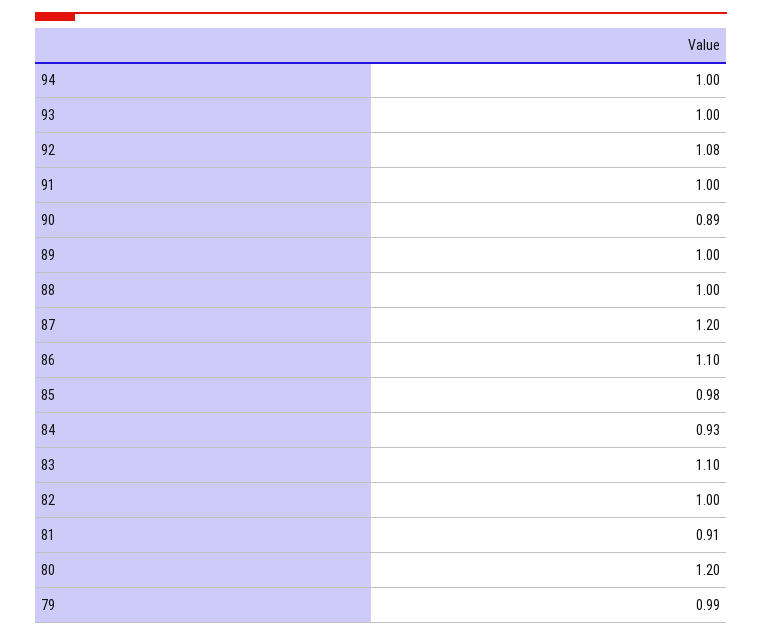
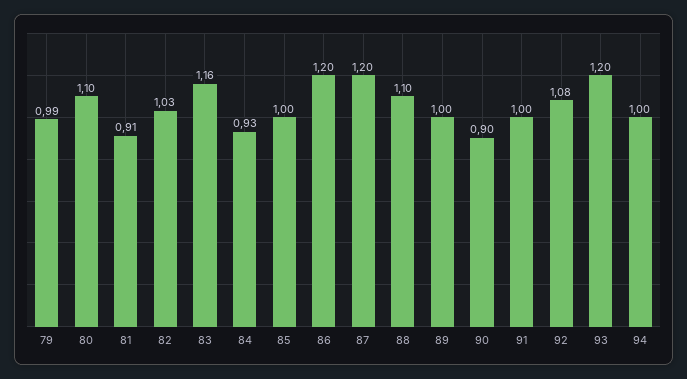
93: 1 -> 1.2
90: 0.89 -> 0.9
88: 1 -> 1.1
86: 1.1 -> 1.2
85: 0.98 -> 1
83: 1.1 -> 1.16
82: 1 -> 1.03
80: 1.2 -> 1.1

